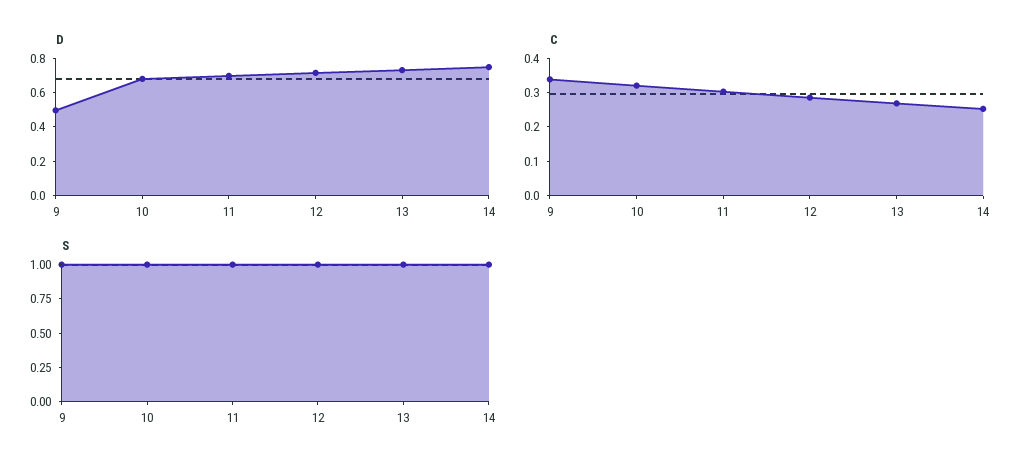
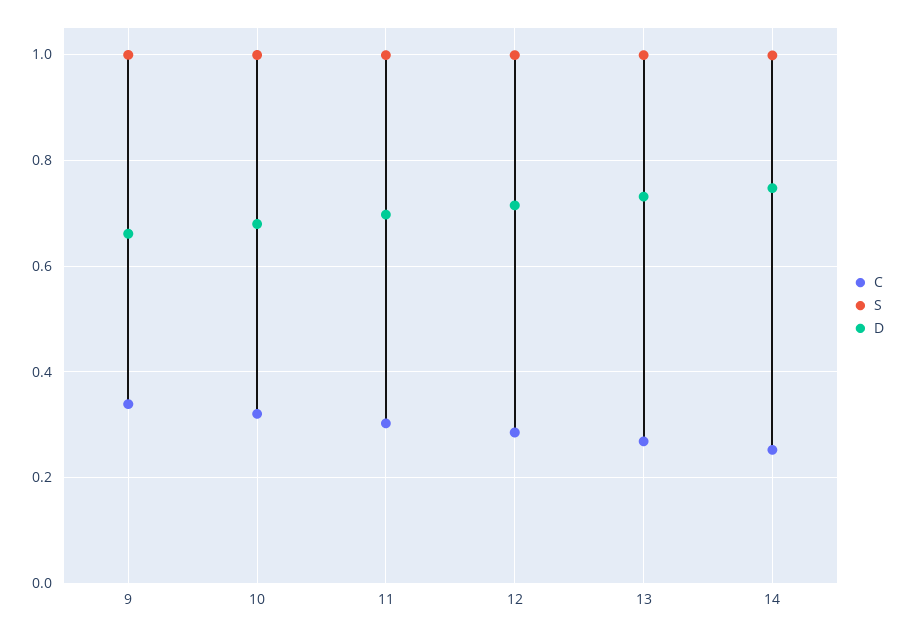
D, 9: 0.5 -> 0.66

